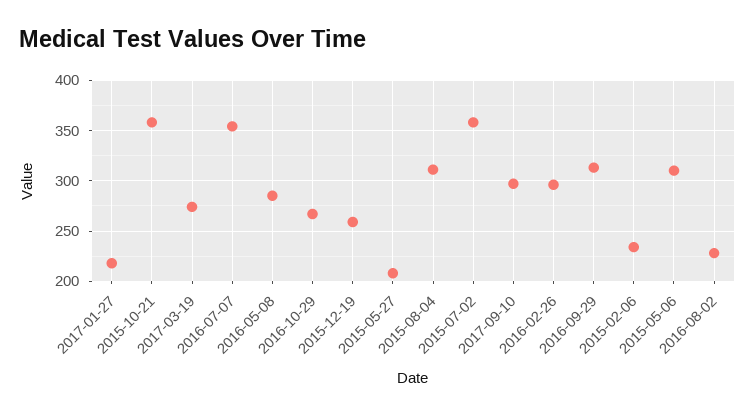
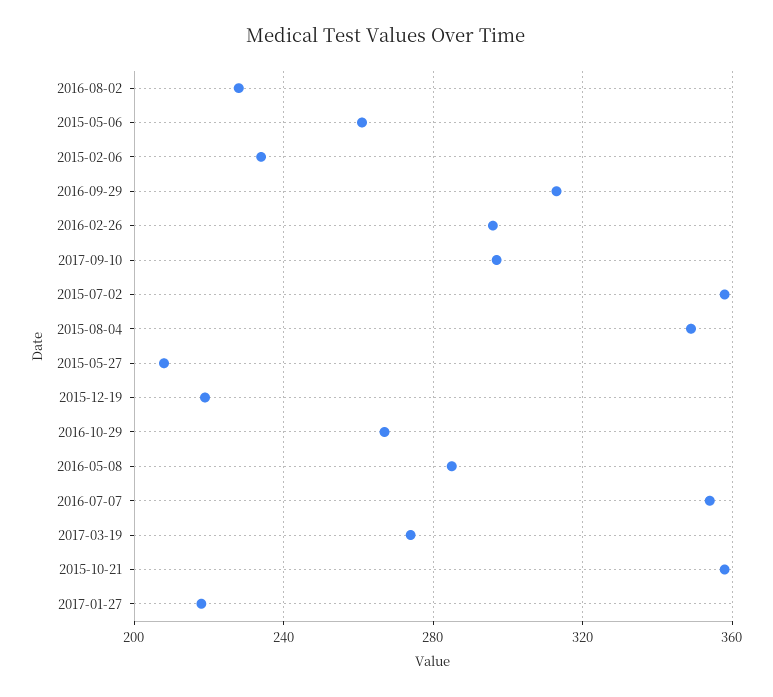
2015-12-19: 260 -> 220
2015-08-04: 310 -> 350
2015-05-06: 310 -> 260

